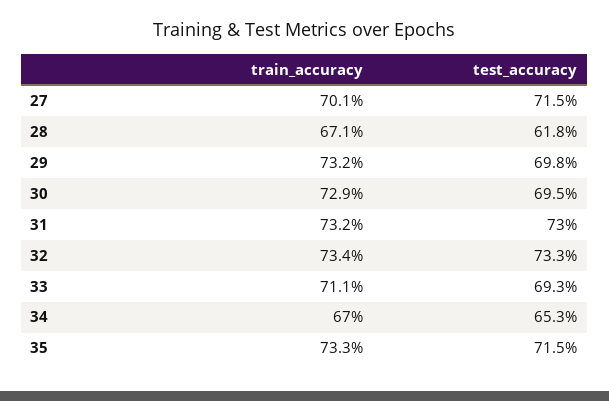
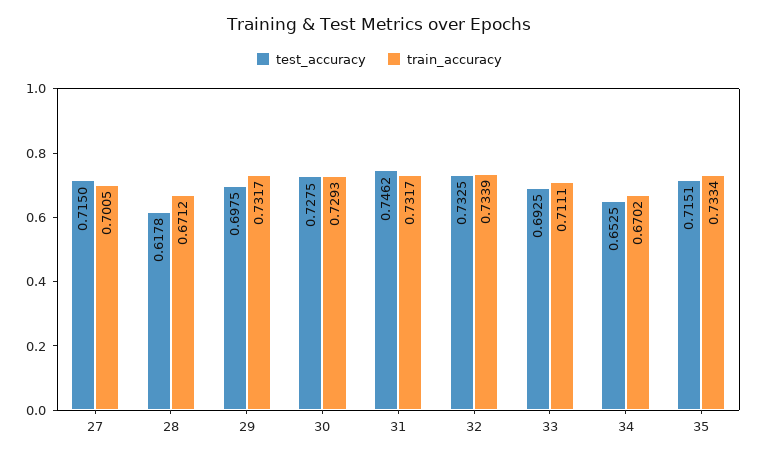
test_accuracy, 30: 0.695 -> 0.7275
test_accuracy, 31: 0.73 -> 0.7462

